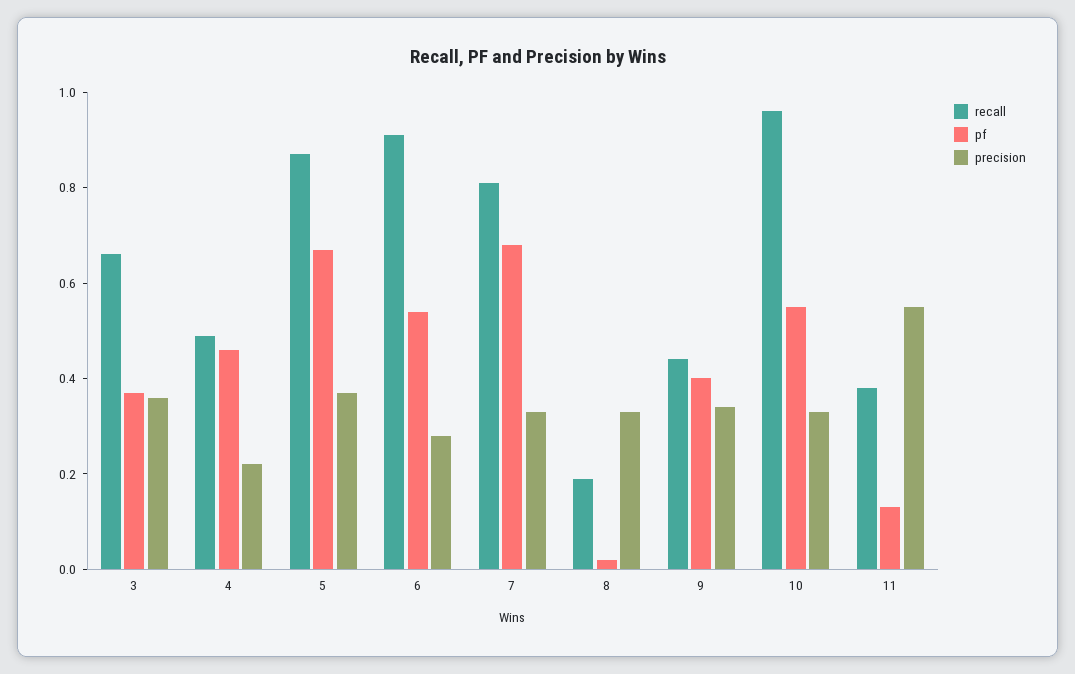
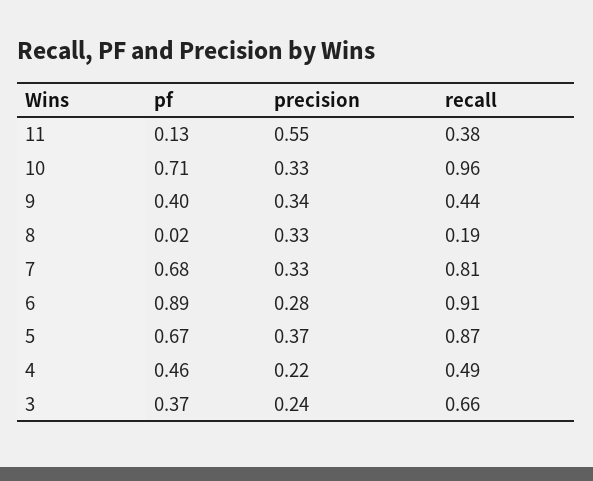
precision, 3: 0.35 -> 0.24
pf, 6: 0.55 -> 0.89
pf, 10: 0.55 -> 0.71

